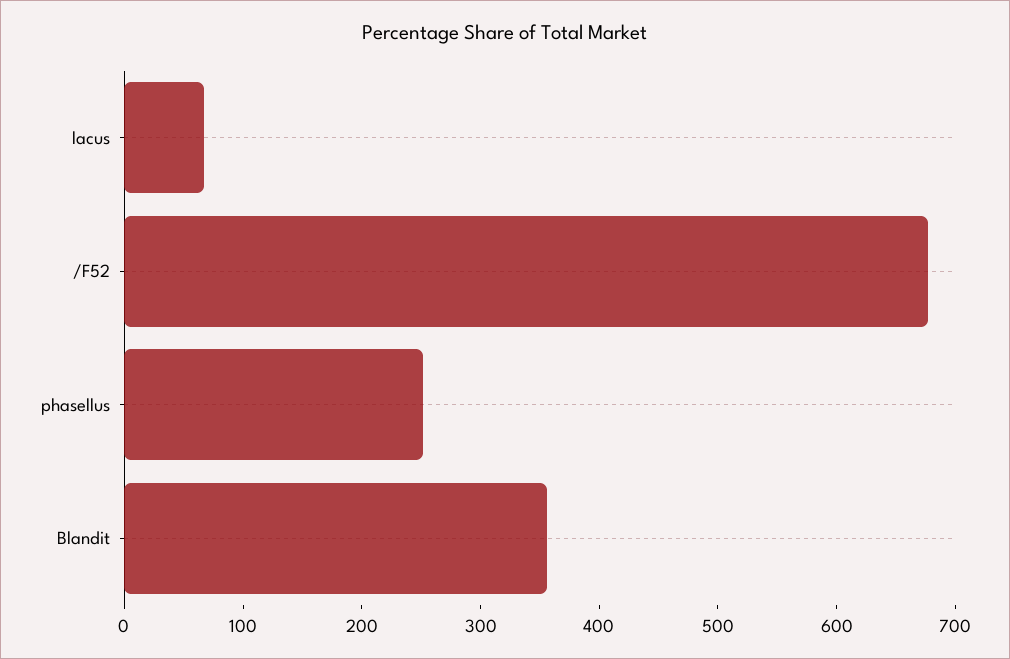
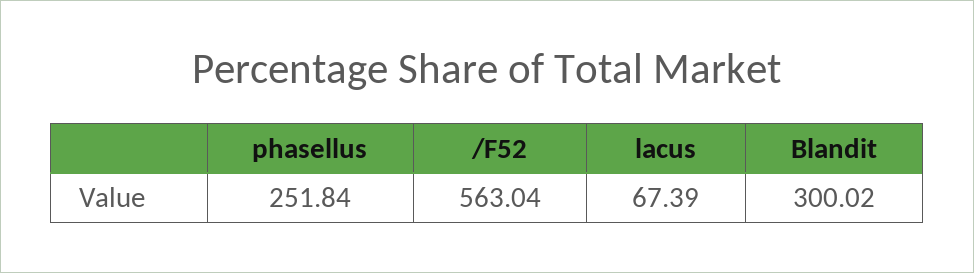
/F52: 680 -> 563.04
Blandit: 360 -> 300.02

